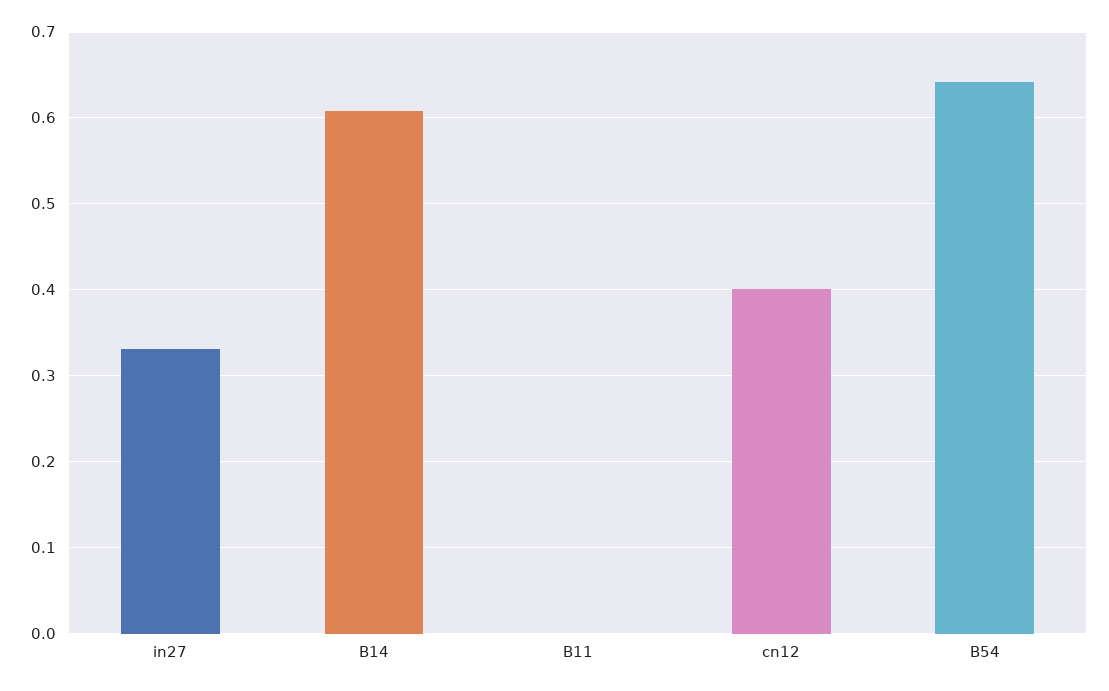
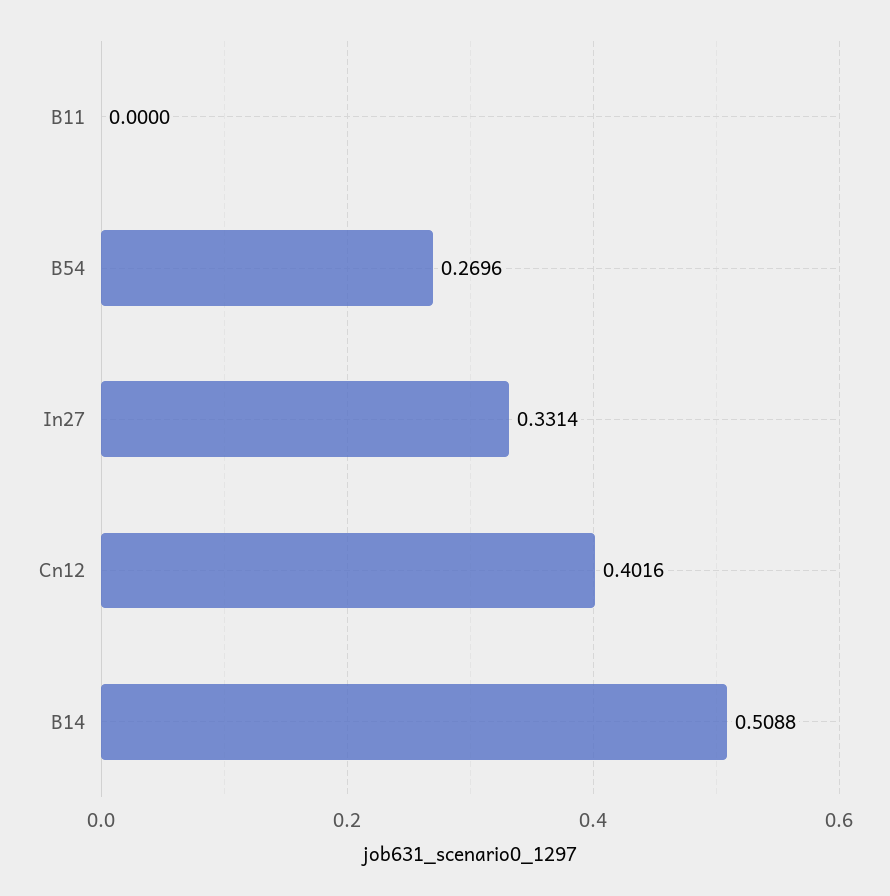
B14: 0.61 -> 0.5088
B54: 0.64 -> 0.2696

